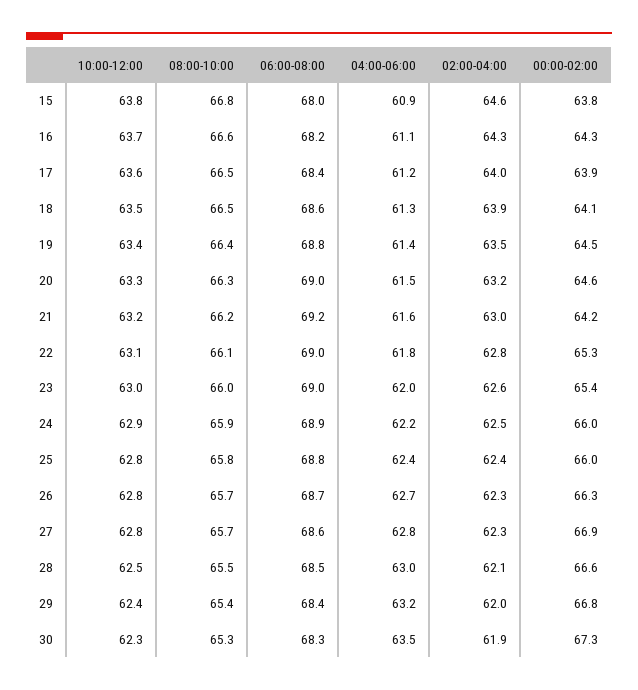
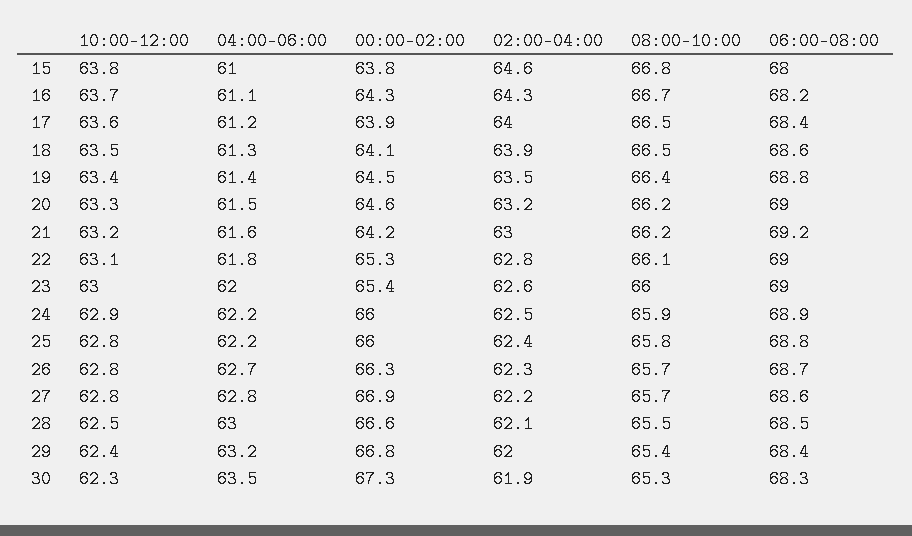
04:00-06:00, 15: 60.9 -> 61
08:00-10:00, 16: 66.6 -> 66.7
08:00-10:00, 20: 66.3 -> 66.2
04:00-06:00, 25: 62.4 -> 62.2
02:00-04:00, 27: 62.3 -> 62.2

